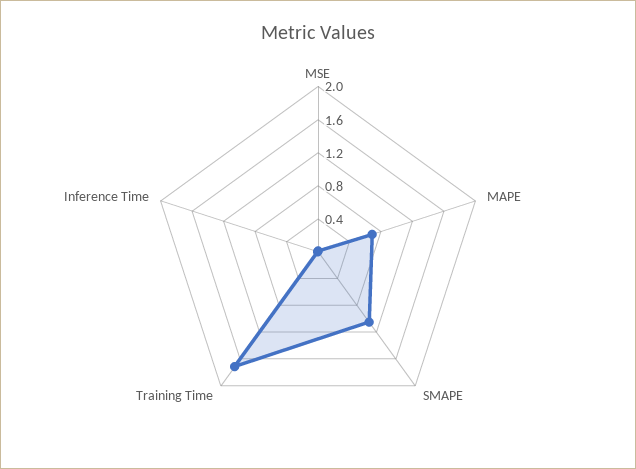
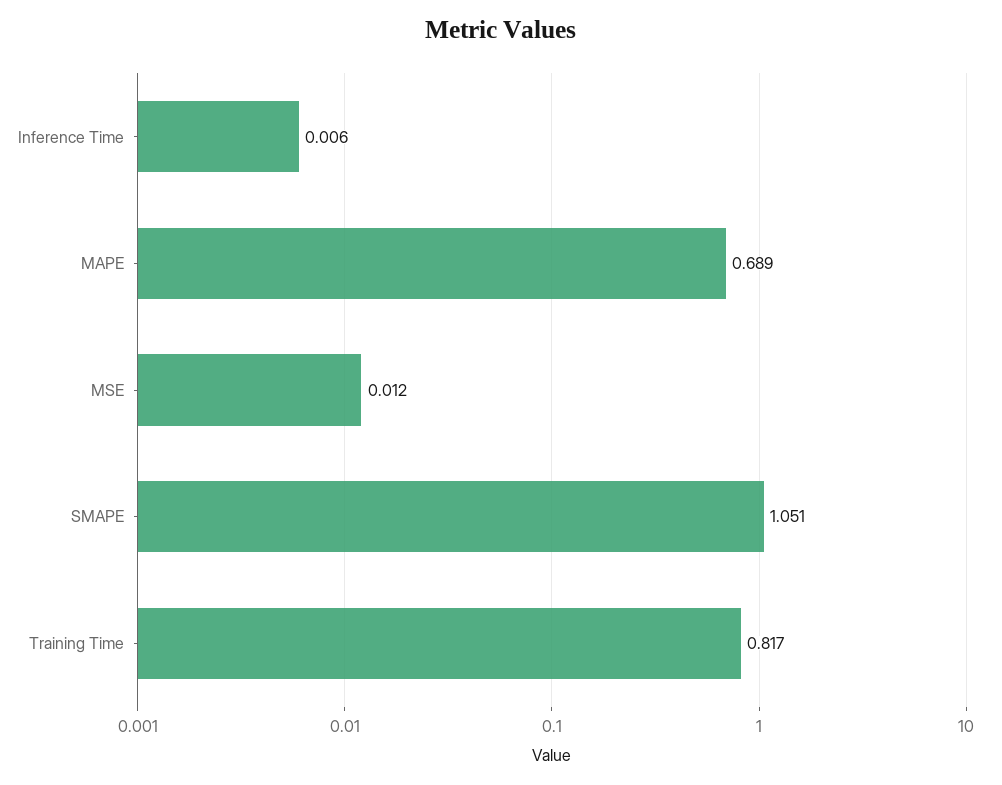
Training Time: 1.7 -> 0.817

